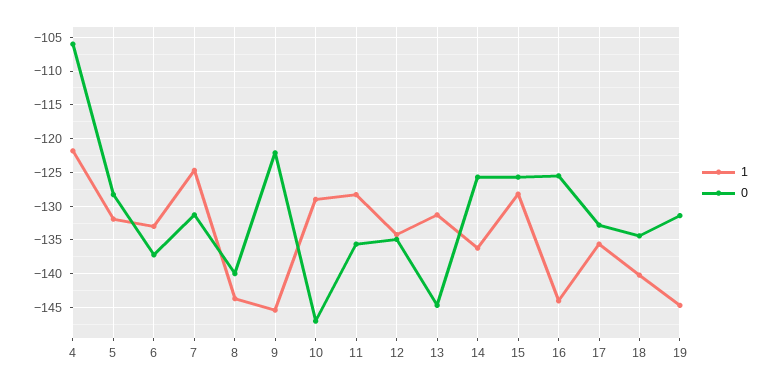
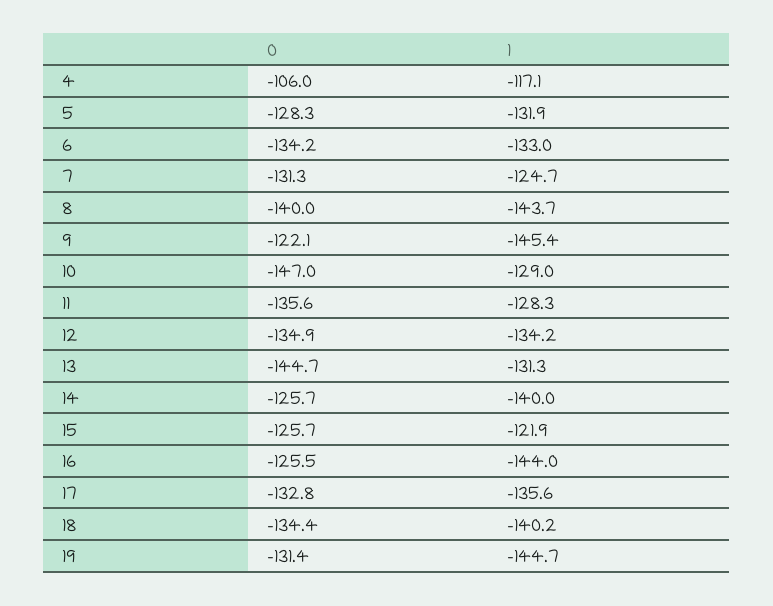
1, 4: -122 -> -117.1
0, 6: -137 -> -134.2
1, 14: -136 -> -140
1, 15: -128 -> -121.9

